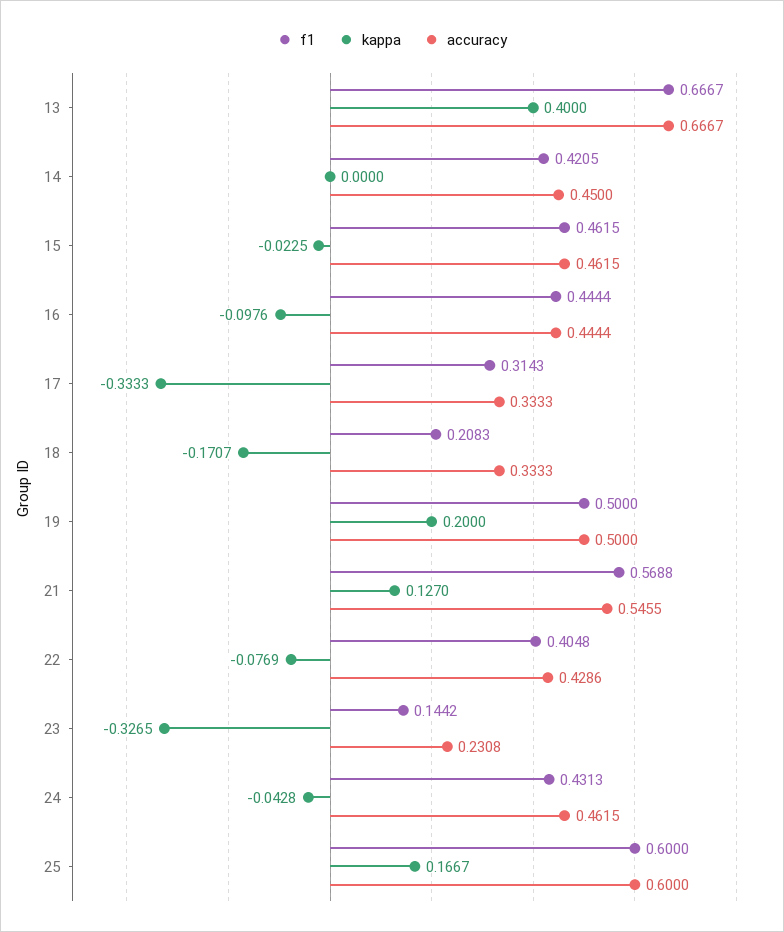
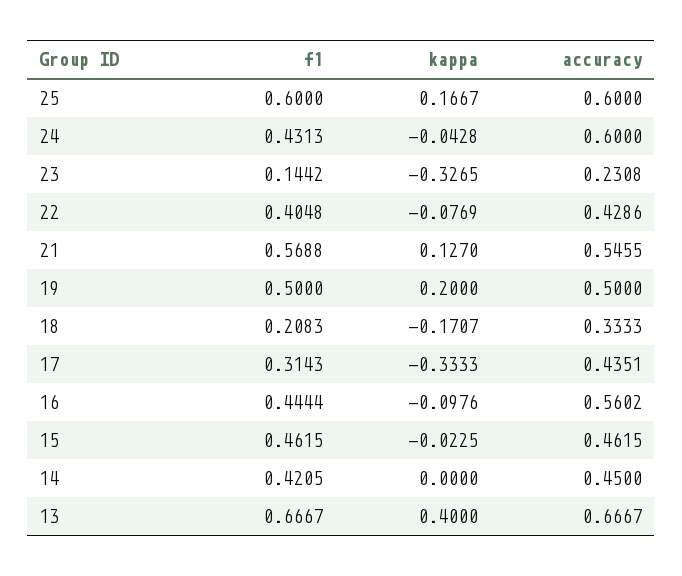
accuracy, 16: 0.4444 -> 0.5602
accuracy, 17: 0.3333 -> 0.4351
accuracy, 24: 0.4615 -> 0.6

